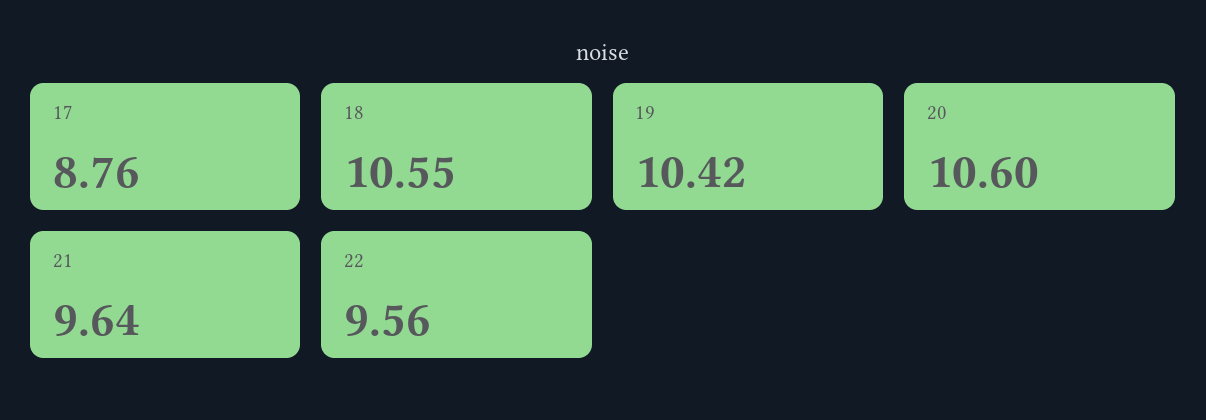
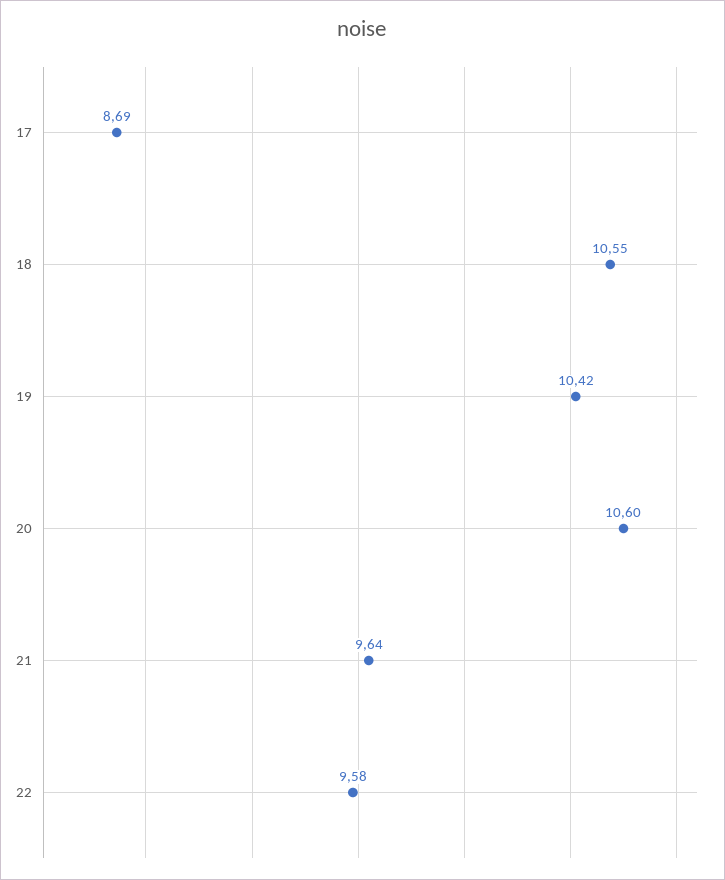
17: 8.76 -> 8.69
22: 9.56 -> 9.58

